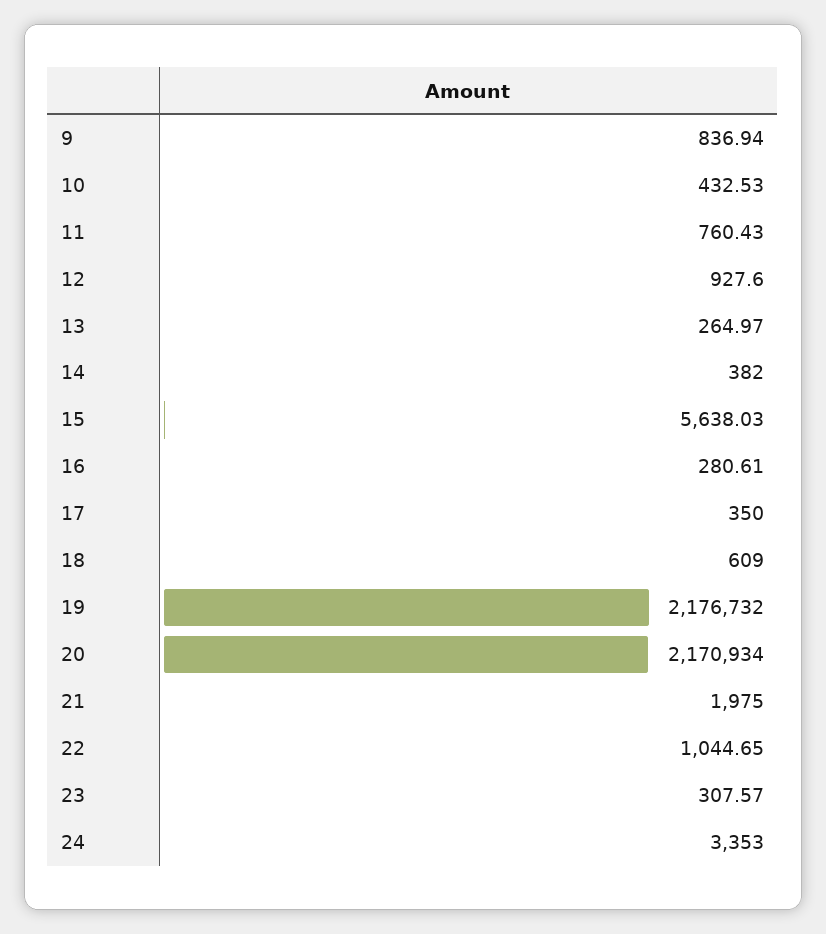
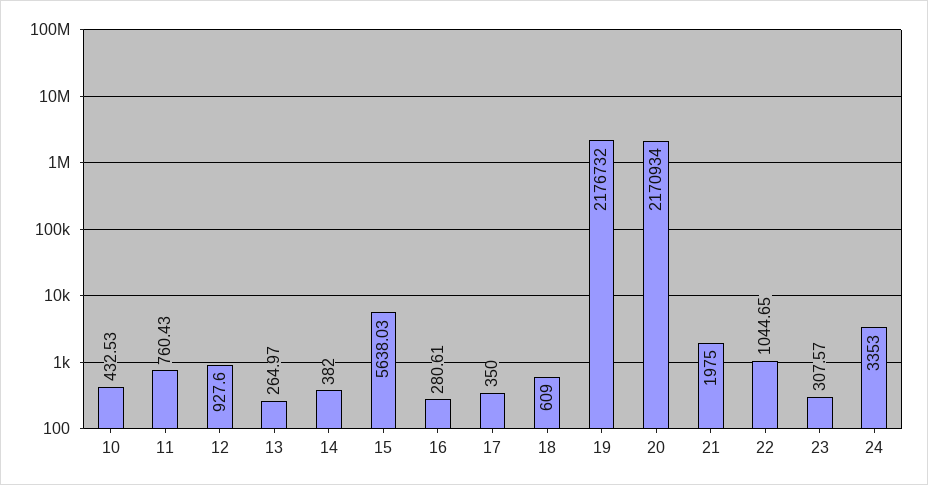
9: 836.94 -> none

